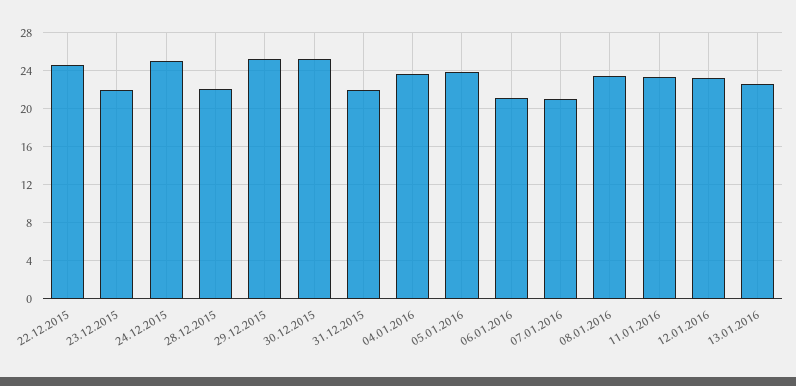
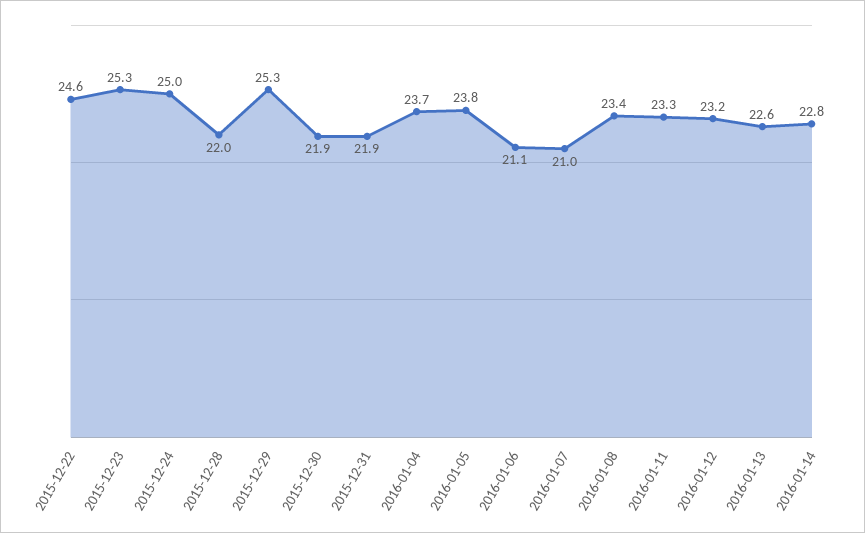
23.12.2015: 22 -> 25.3
30.12.2015: 25 -> 21.9
2016-01-14: none -> 22.8

